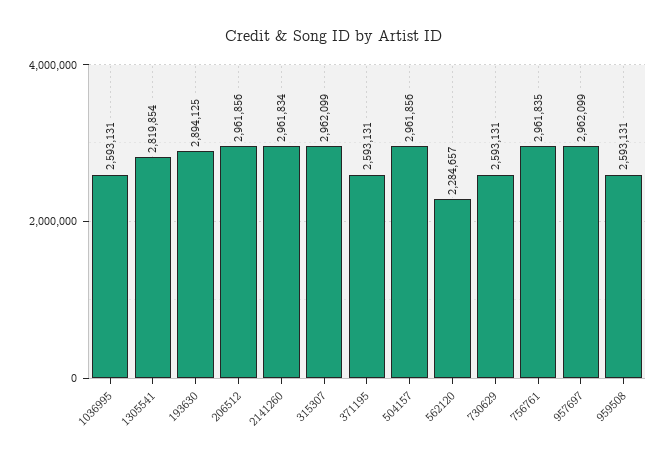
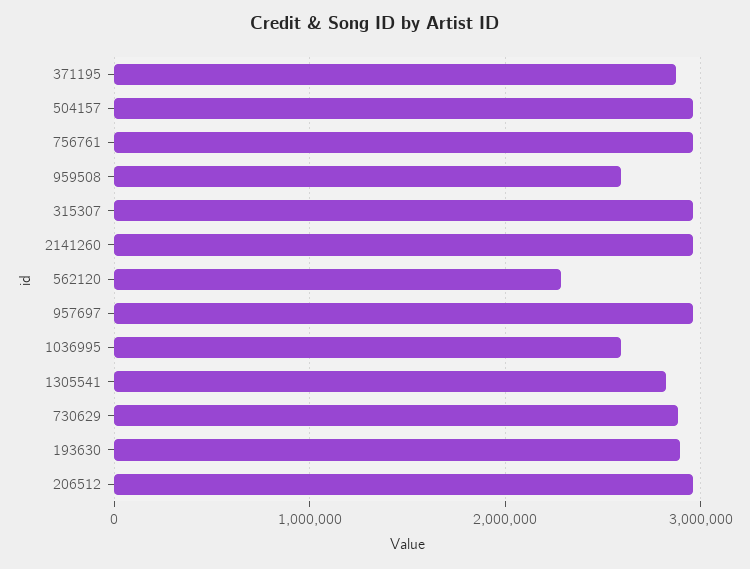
371195: 2593131 -> 2900000
730629: 2593131 -> 2900000

